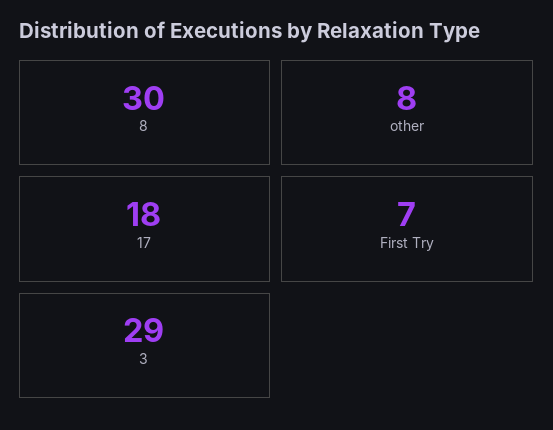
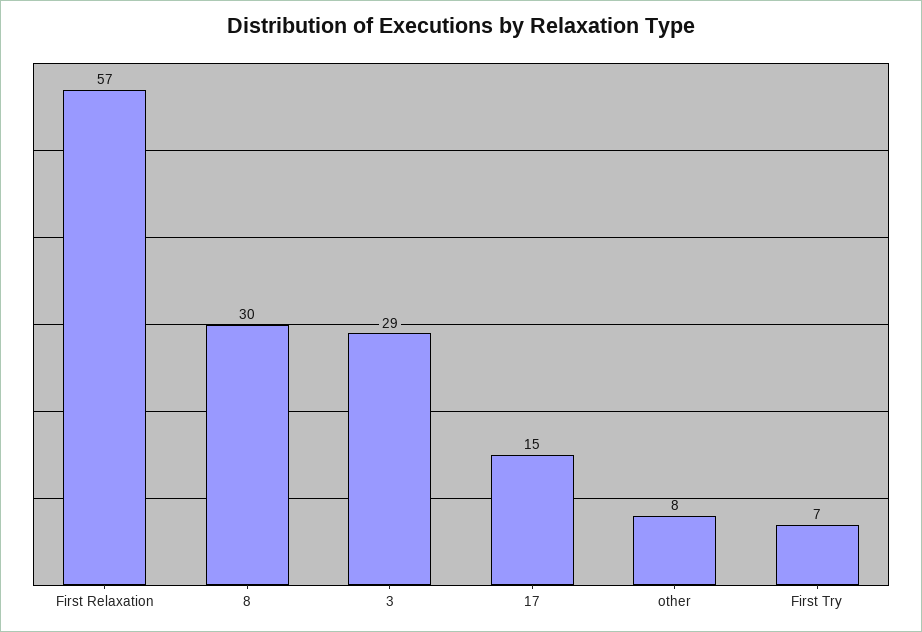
17: 18 -> 15
First Relaxation: none -> 57

